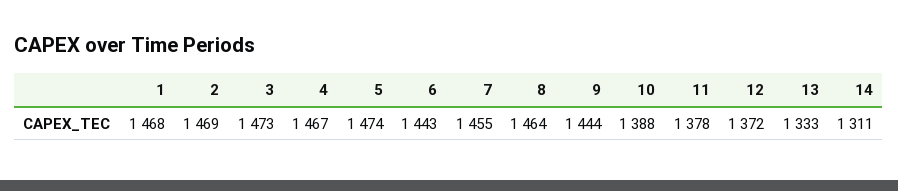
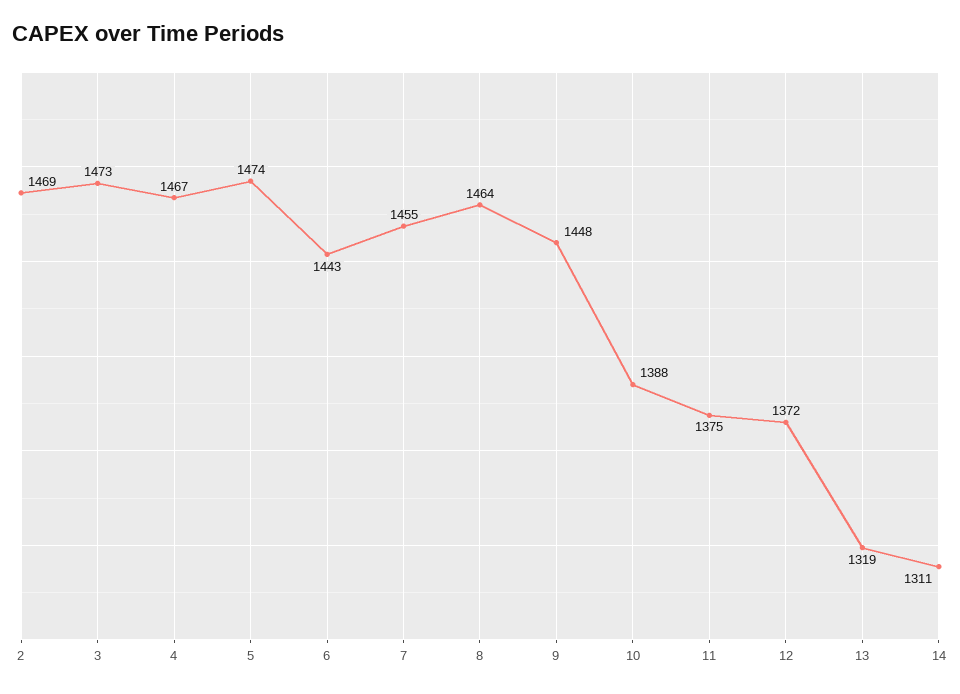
1: 1468 -> none
9: 1444 -> 1448
11: 1378 -> 1375
13: 1333 -> 1319

